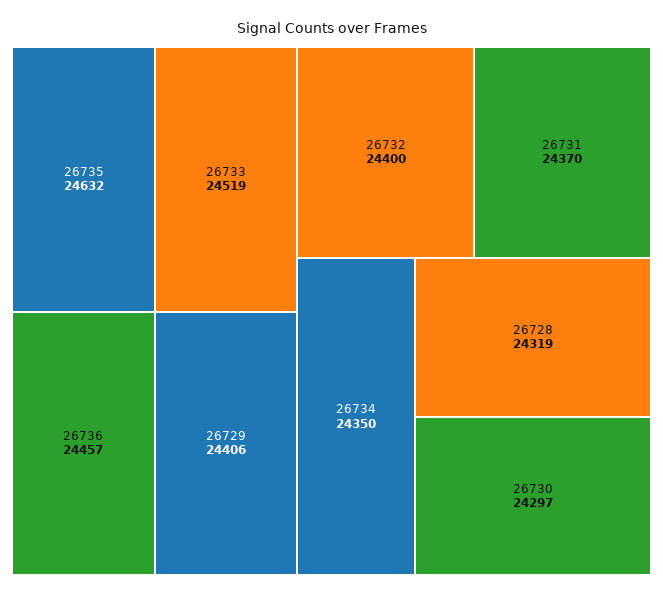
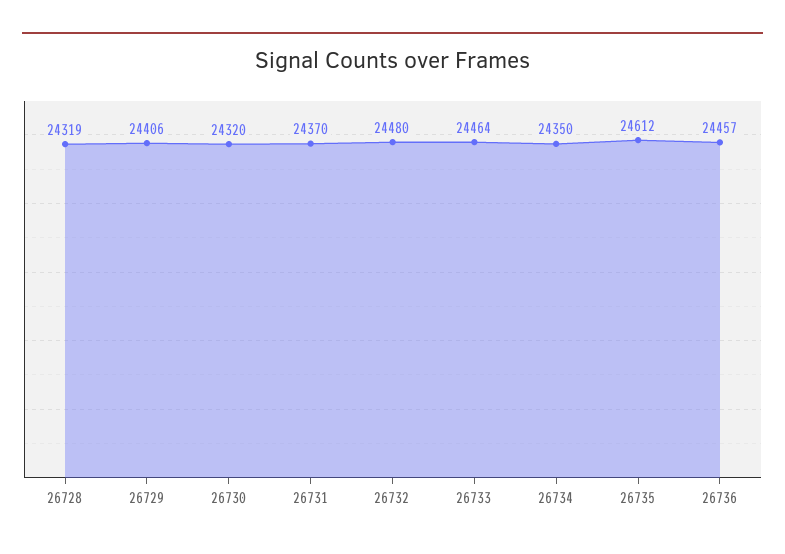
26735: 24632 -> 24612
26733: 24519 -> 24464
26732: 24400 -> 24480
26730: 24297 -> 24320

